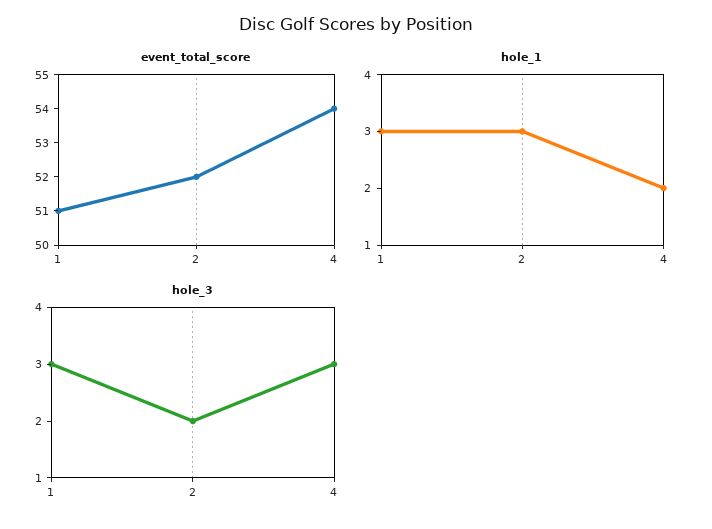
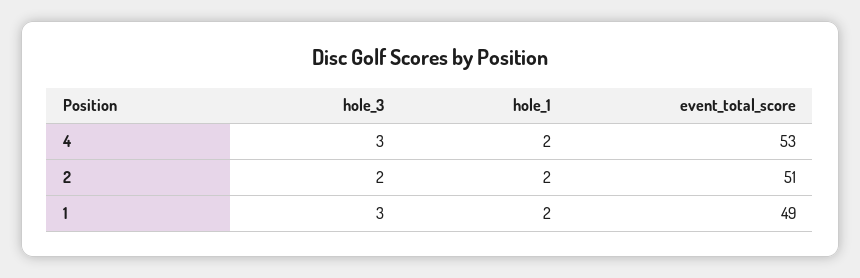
event_total_score, 1: 51 -> 49
event_total_score, 2: 52 -> 51
event_total_score, 4: 54 -> 53
hole_1, 1: 3 -> 2
hole_1, 2: 3 -> 2

